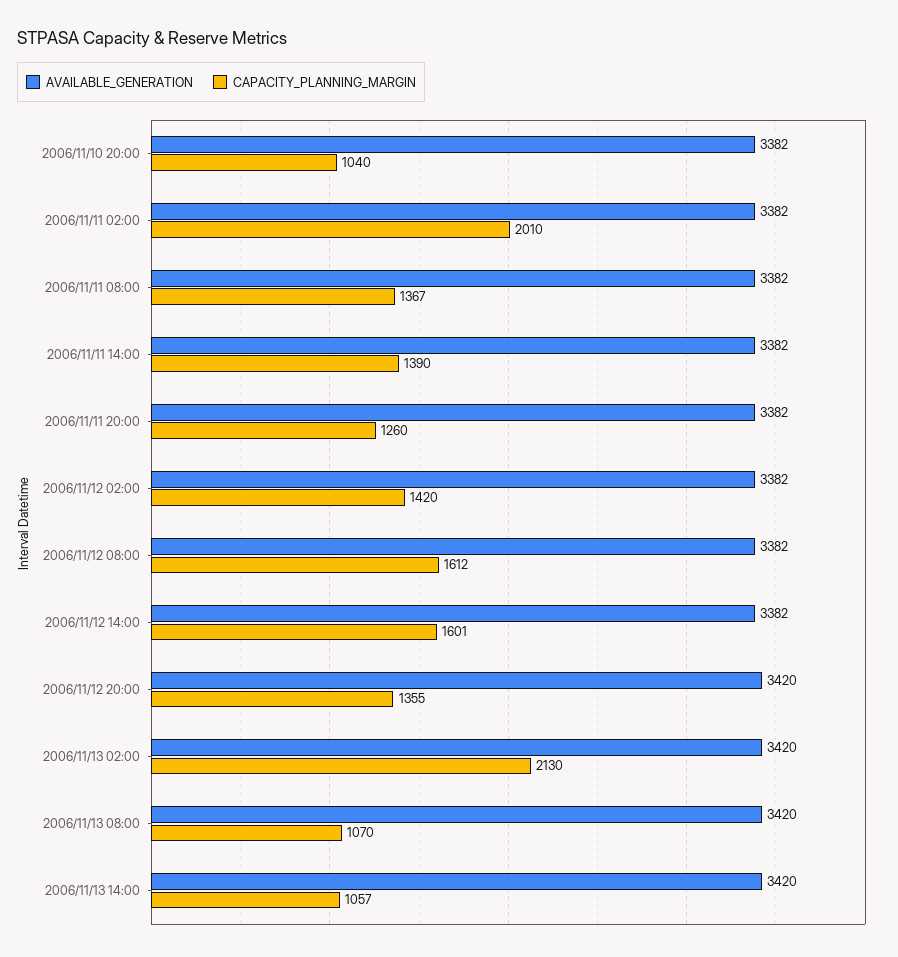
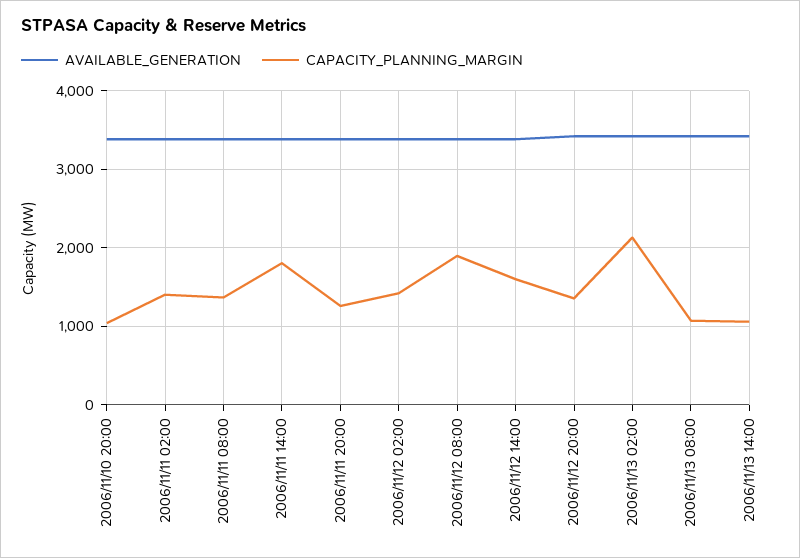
CAPACITY_PLANNING_MARGIN, 2006/11/11 02:00: 2010 -> 1400
CAPACITY_PLANNING_MARGIN, 2006/11/11 14:00: 1390 -> 1800
CAPACITY_PLANNING_MARGIN, 2006/11/12 08:00: 1612 -> 1900

